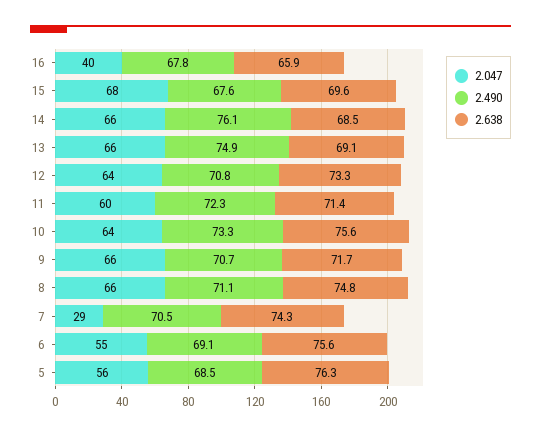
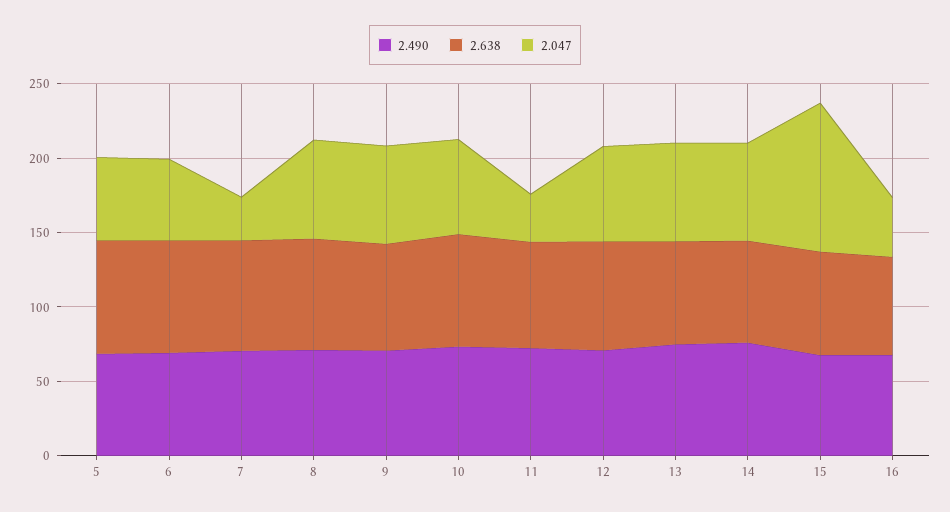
2.047, 15: 68 -> 100
2.047, 11: 60 -> 30

